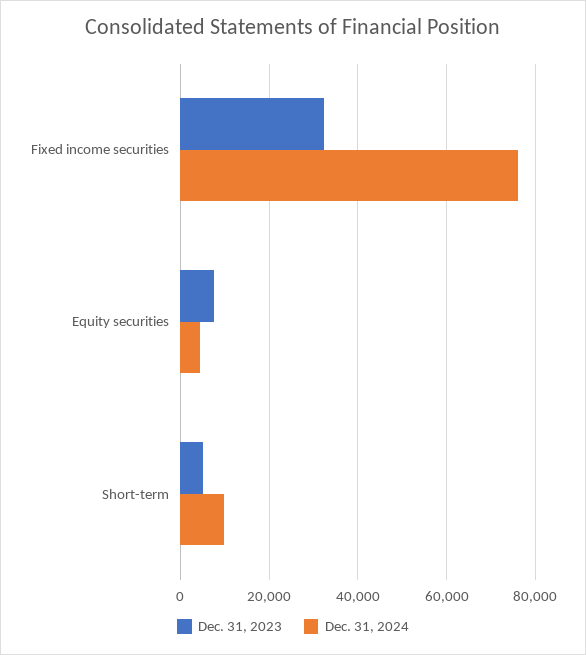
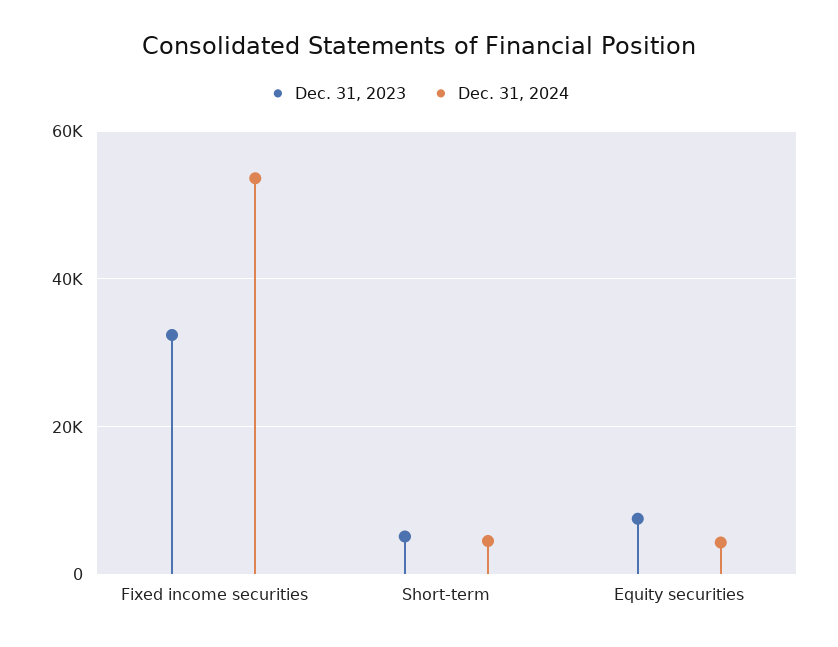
Dec. 31, 2024, Fixed income securities: 76000 -> 54000
Dec. 31, 2024, Short-term: 10000 -> 4000

